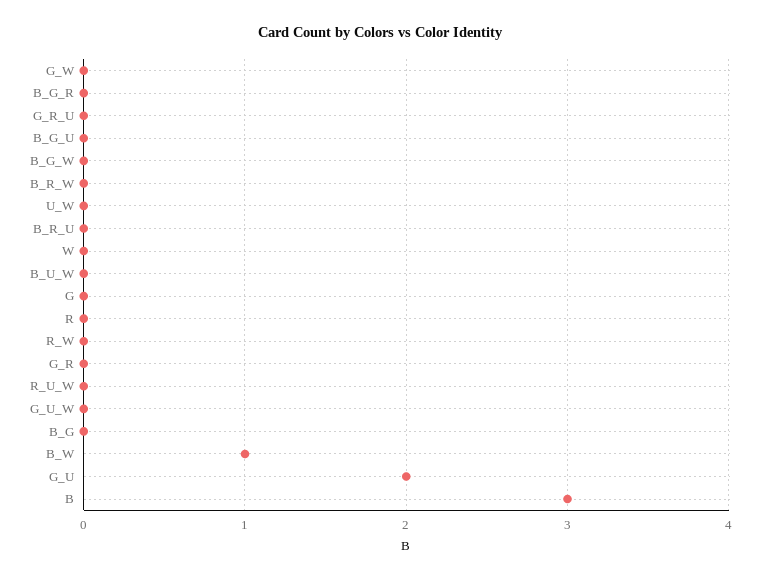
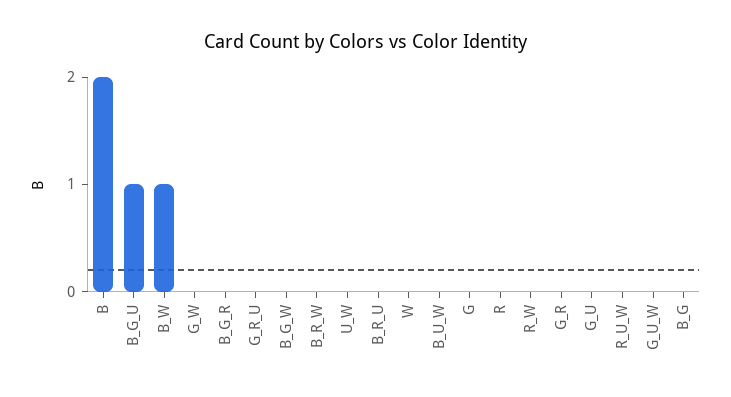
B_G_U: 0 -> 1
G_U: 2 -> 0
B: 3 -> 2

